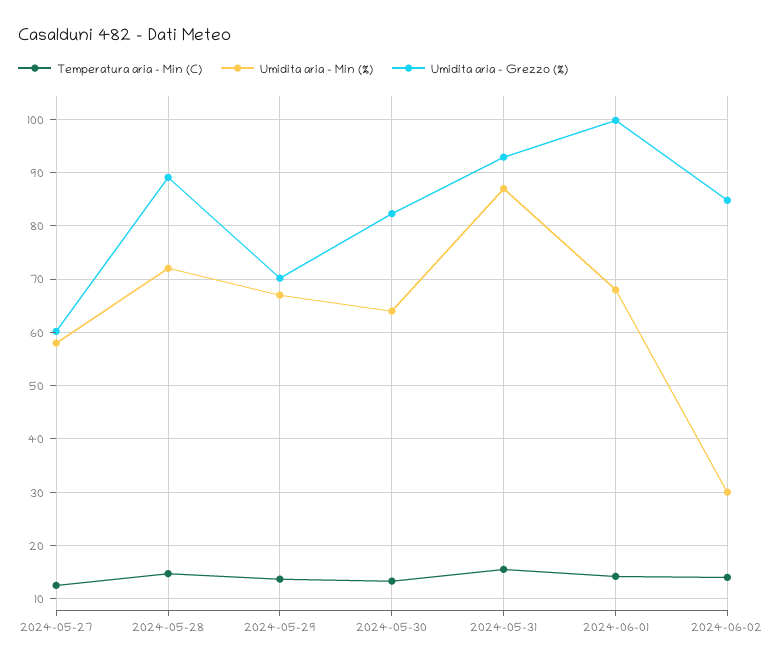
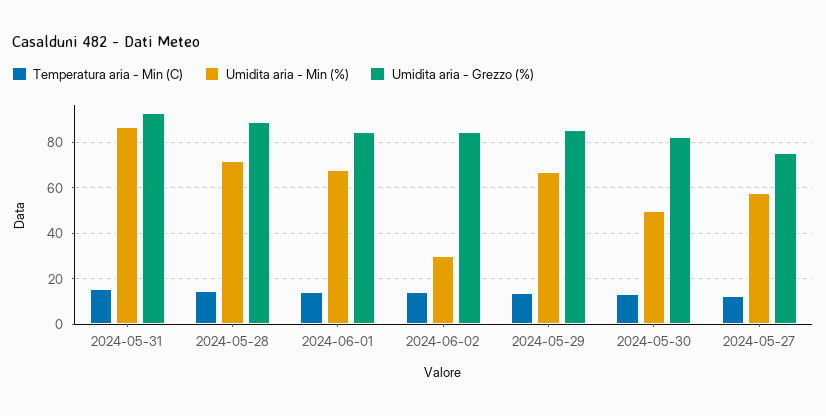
Umidita aria - Grezzo (%), 2024-05-27: 60 -> 75
Umidita aria - Grezzo (%), 2024-05-29: 70 -> 85
Umidita aria - Min (%), 2024-05-30: 64 -> 50
Umidita aria - Grezzo (%), 2024-06-01: 100 -> 85

